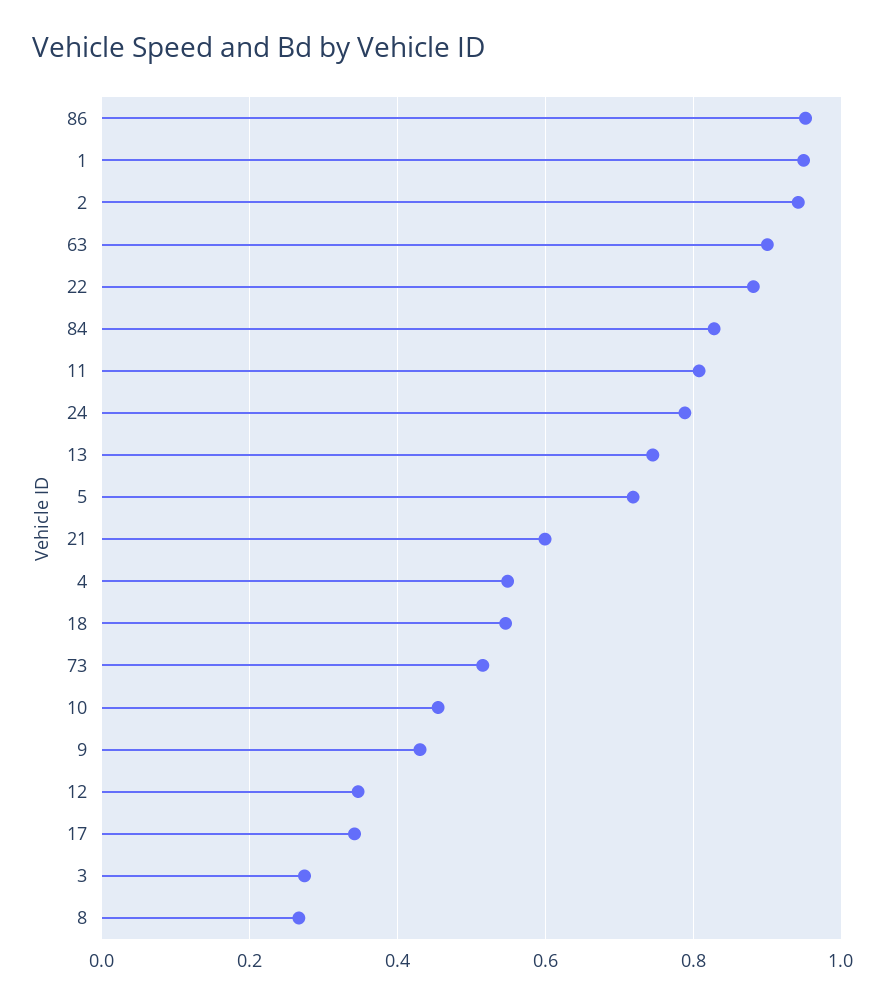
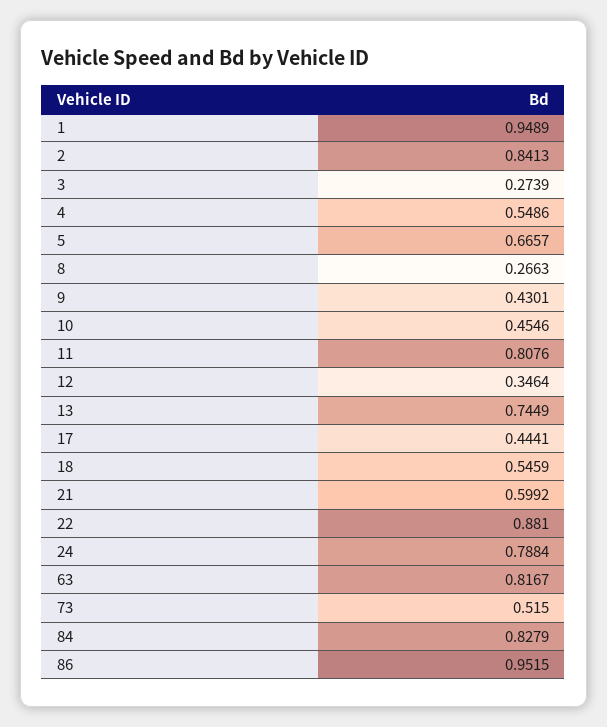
2: 0.94 -> 0.8413
63: 0.9 -> 0.8167
5: 0.72 -> 0.6657
17: 0.34 -> 0.4441

